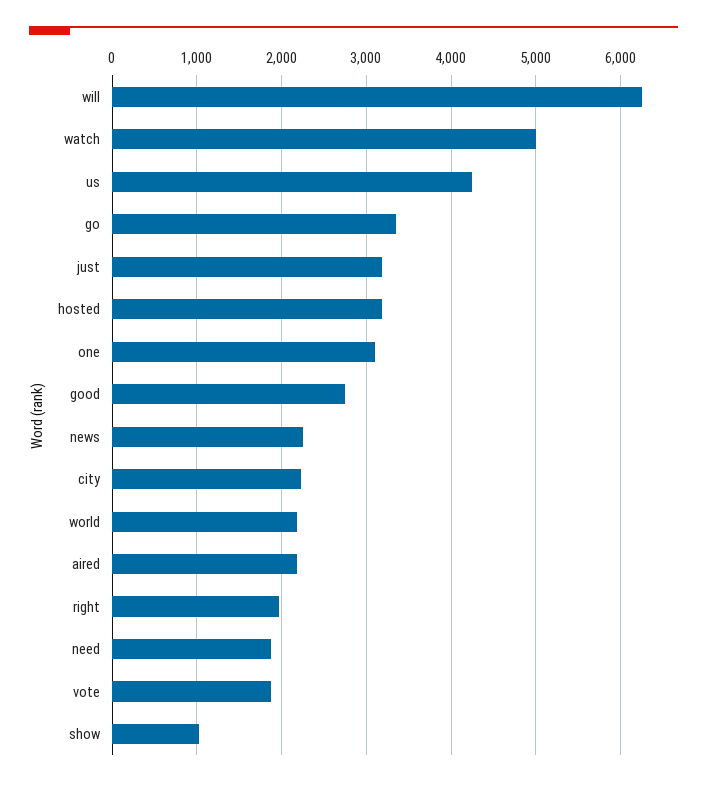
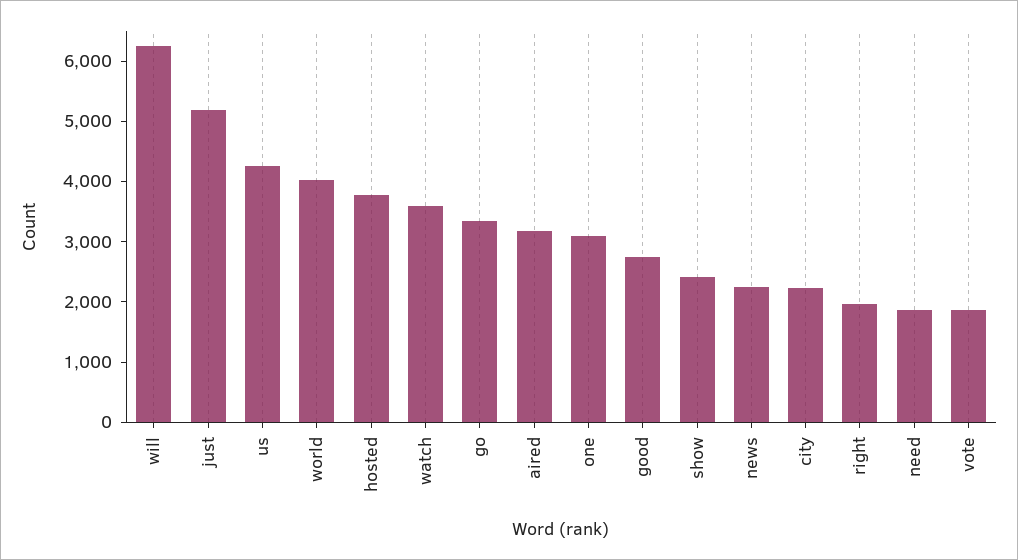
watch: 5000 -> 3600
just: 3200 -> 5200
hosted: 3200 -> 3800
world: 2200 -> 4000
aired: 2200 -> 3200
show: 1000 -> 2400

